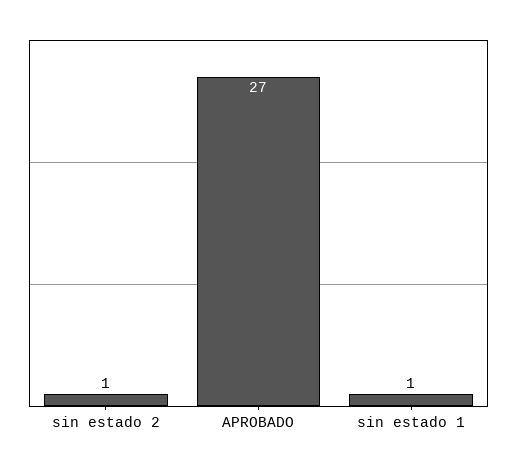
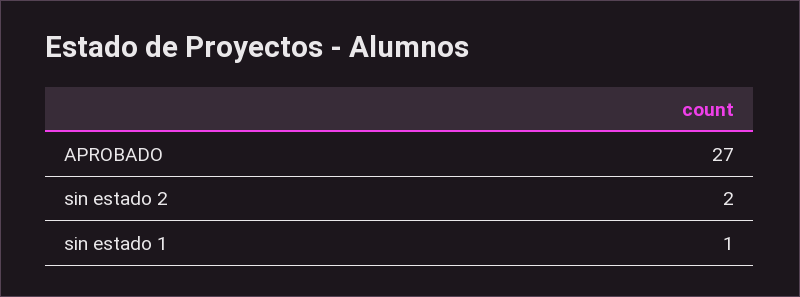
sin estado 2: 1 -> 2

